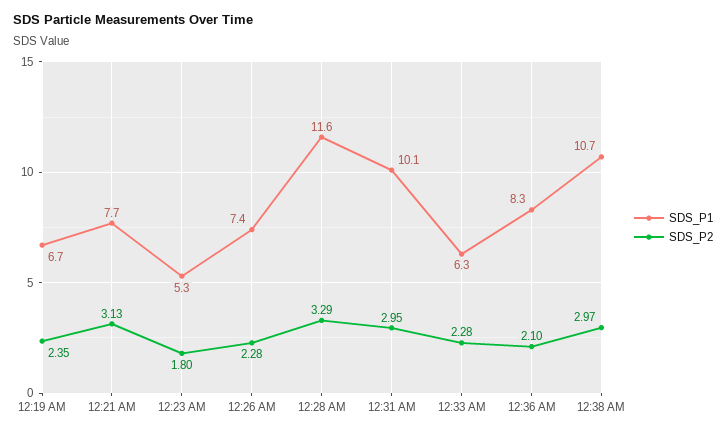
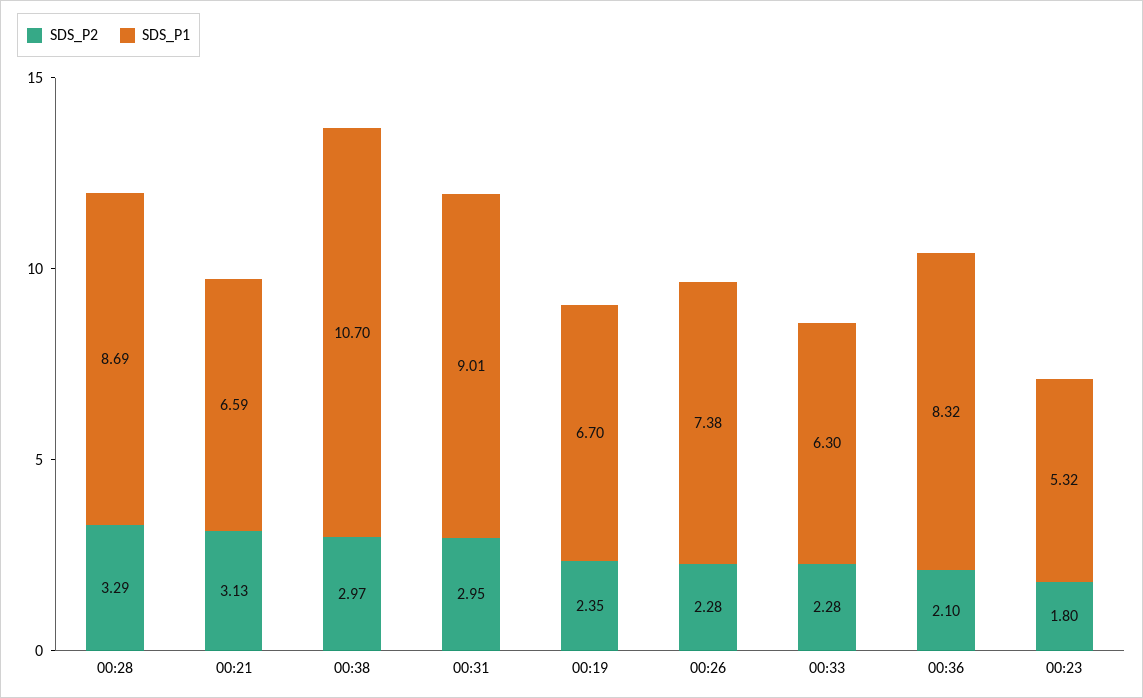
SDS_P1, 12:21 AM: 7.7 -> 6.59
SDS_P1, 12:28 AM: 11.6 -> 8.69
SDS_P1, 12:31 AM: 10.1 -> 9.01

